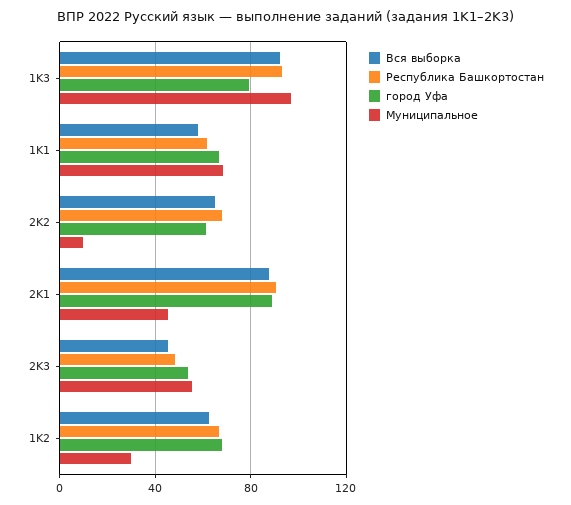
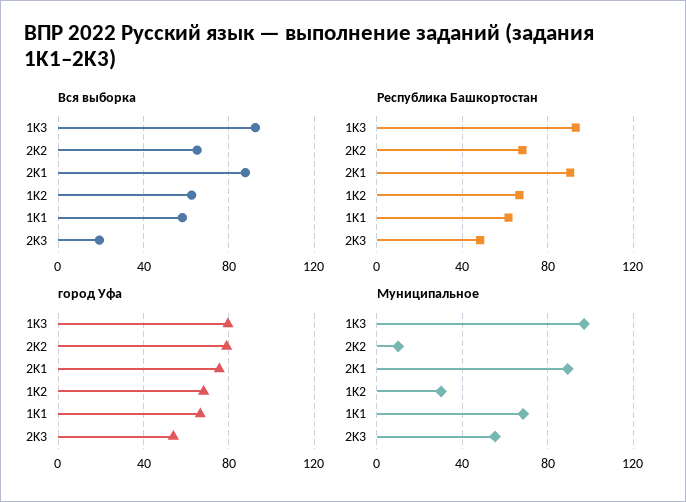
город Уфа, 2K2: 60 -> 80
город Уфа, 2K1: 90 -> 75
Муниципальное, 2K1: 45 -> 90
Вся выборка, 2K3: 45 -> 20

